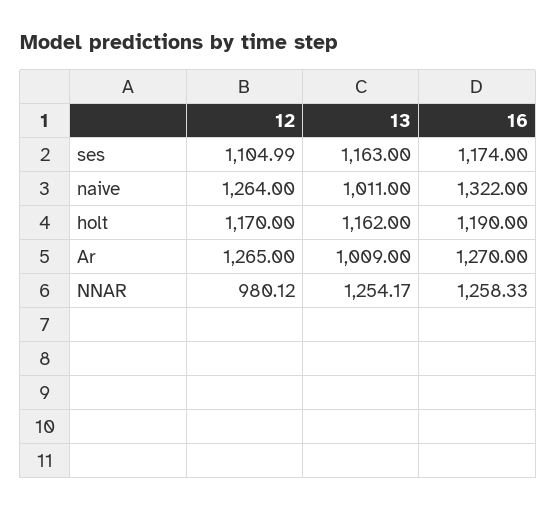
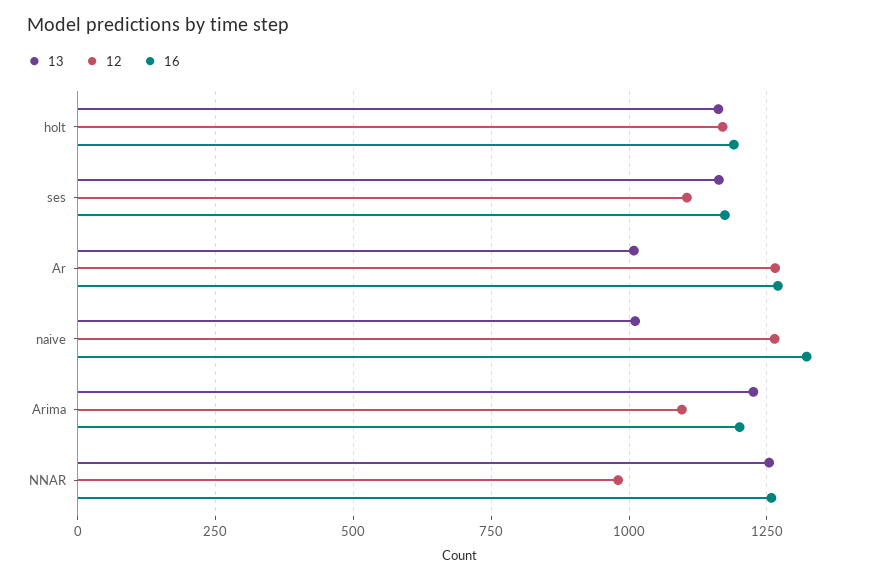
13, Arima: none -> 1225
12, Arima: none -> 1100
16, Arima: none -> 1200

